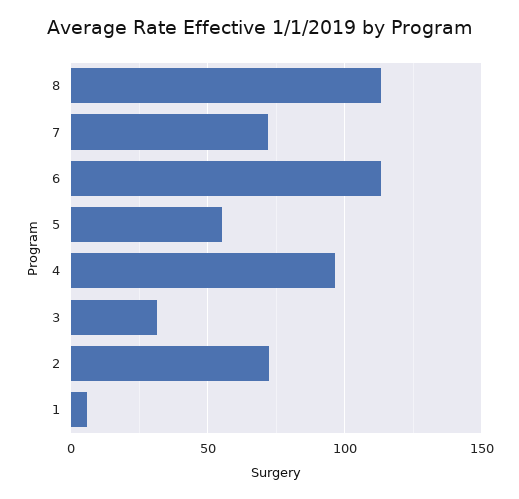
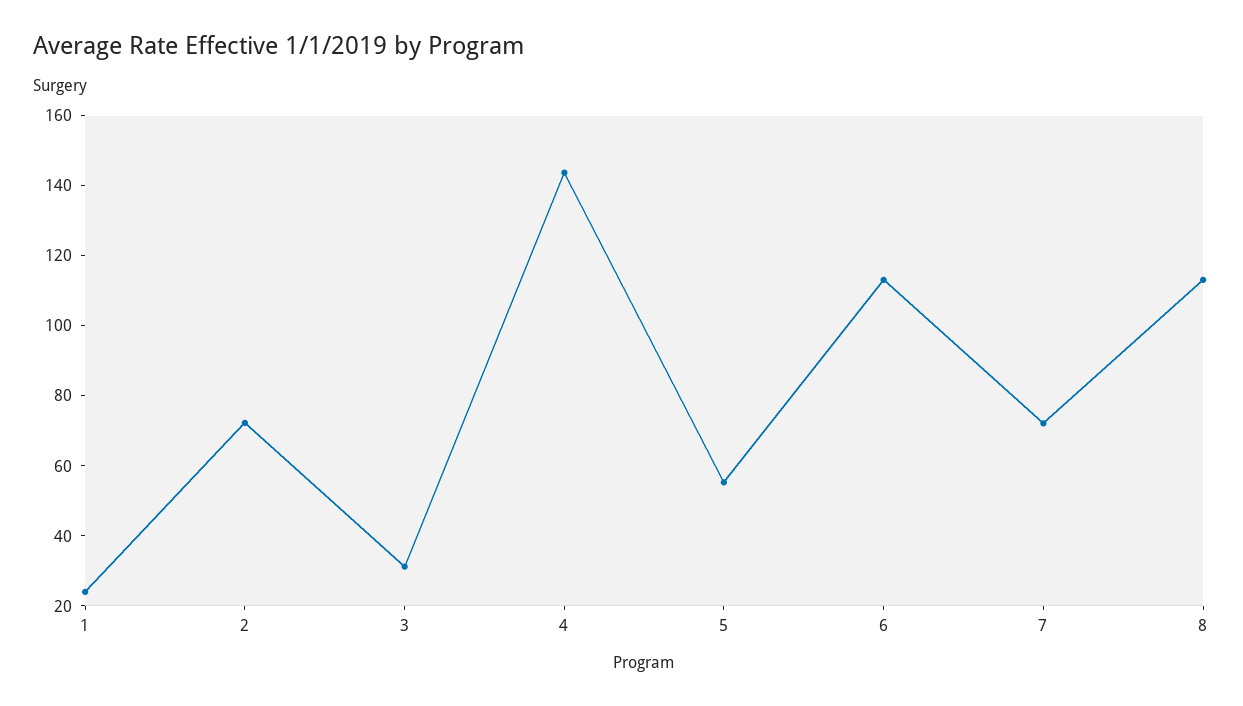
4: 95 -> 145
1: 5 -> 25

